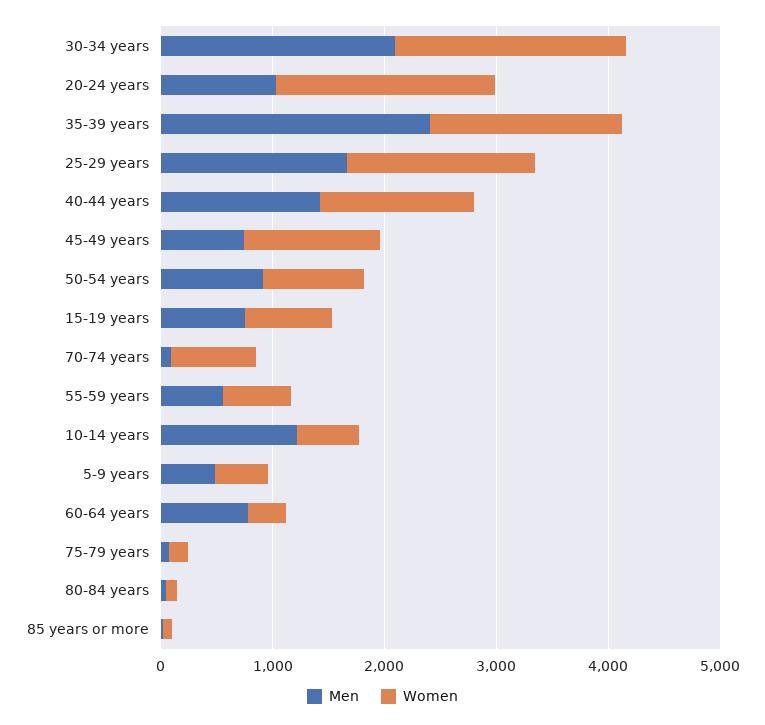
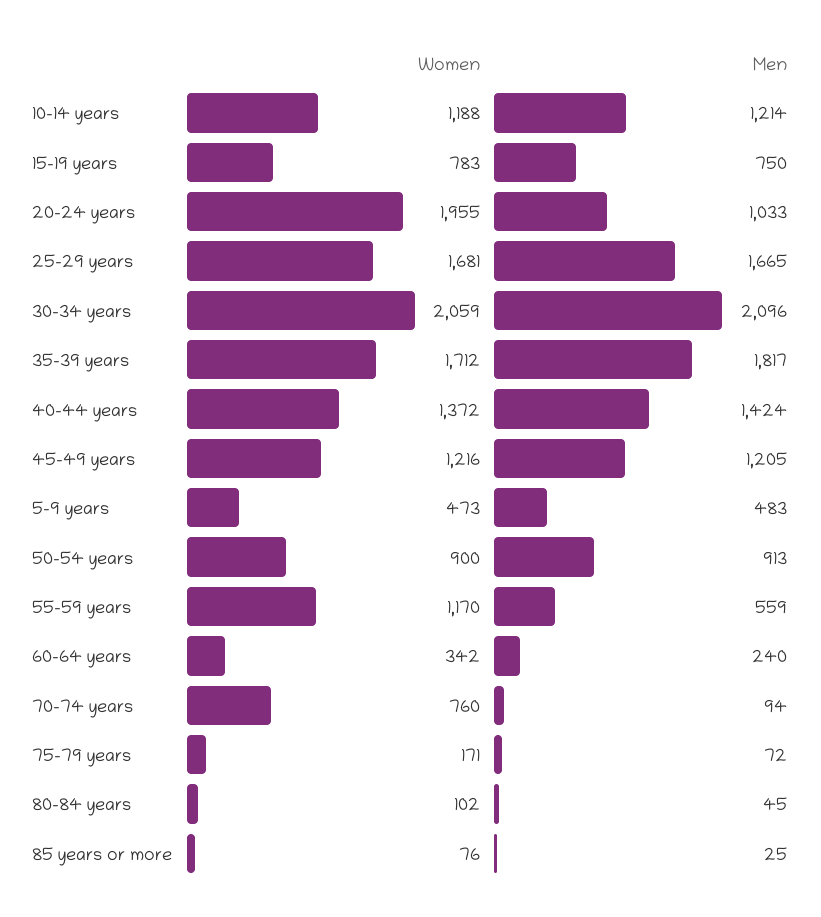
Men, 35-39 years: 2400 -> 1817
Men, 45-49 years: 800 -> 1205
Women, 55-59 years: 600 -> 1170
Women, 10-14 years: 600 -> 1188
Men, 60-64 years: 800 -> 240

